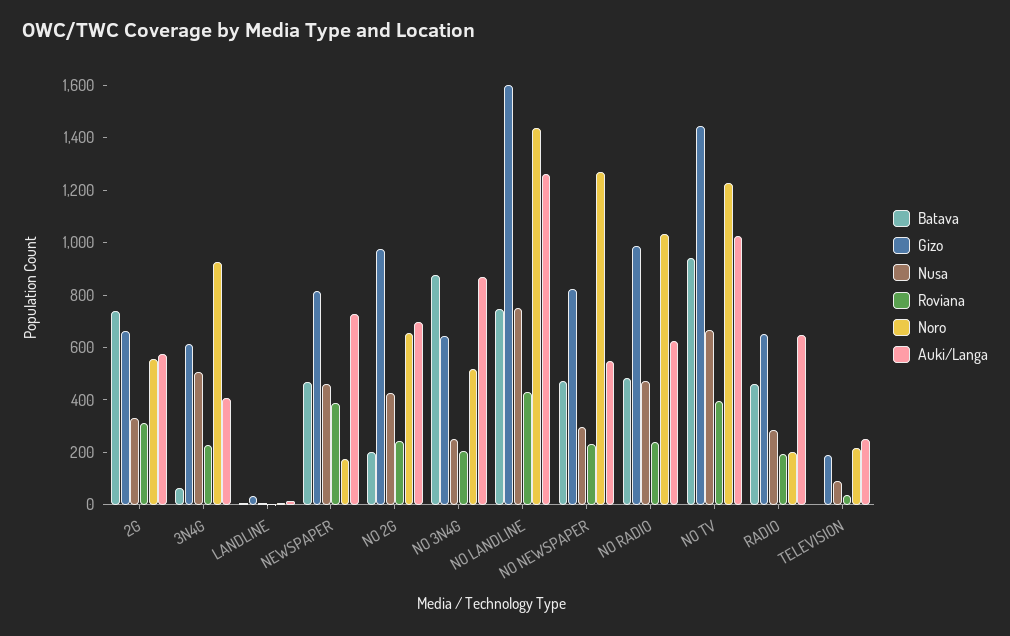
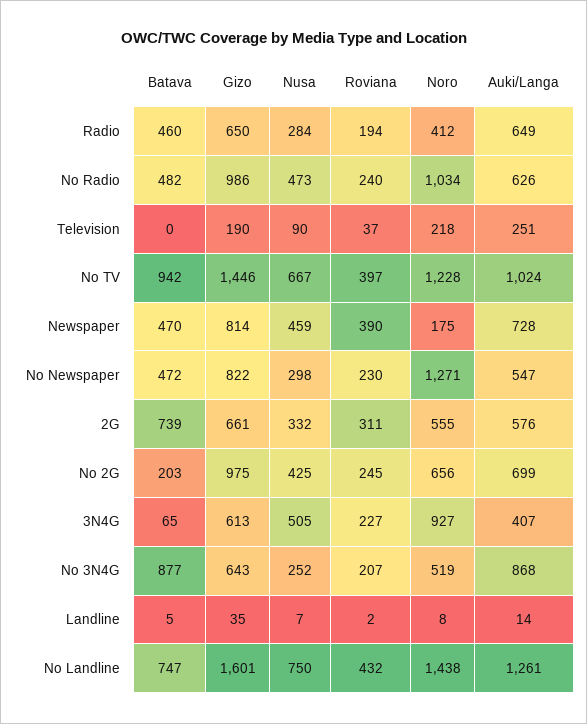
Noro, RADIO: 200 -> 412

